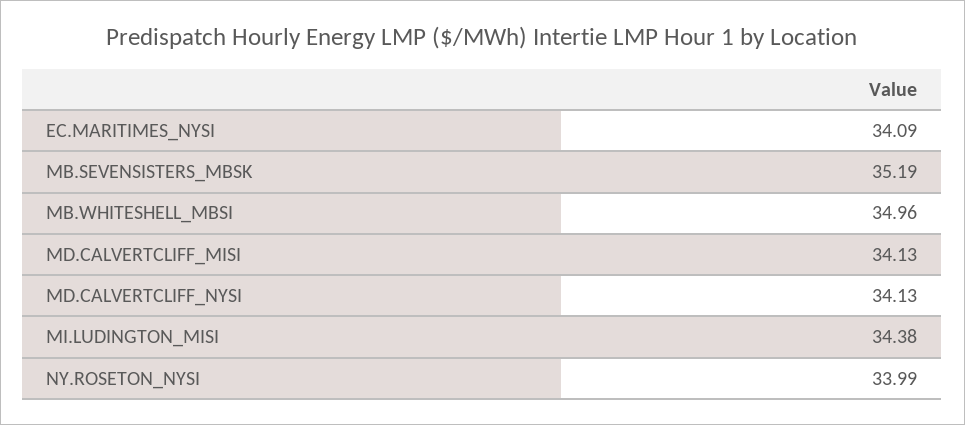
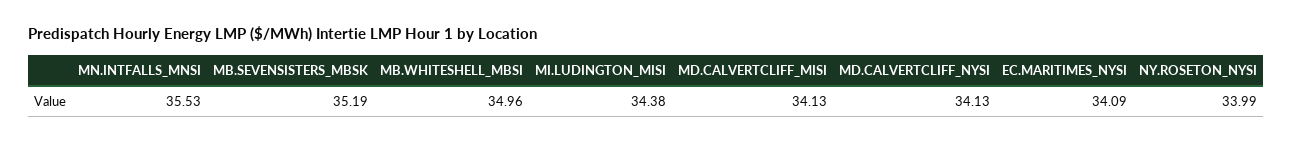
MN.INTFALLS_MNSI: none -> 35.53

